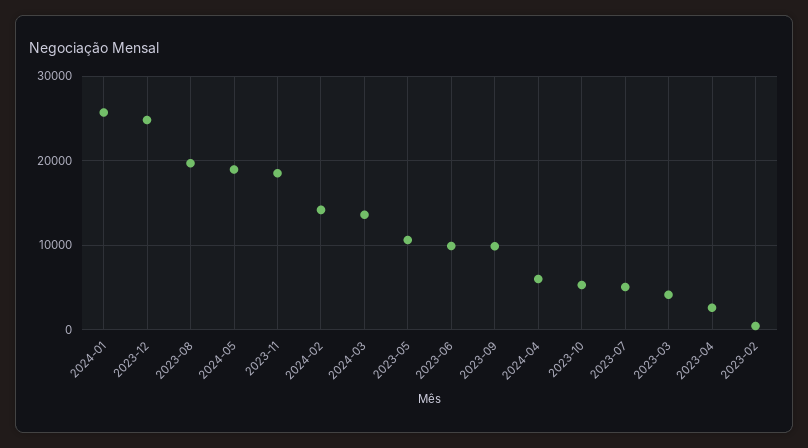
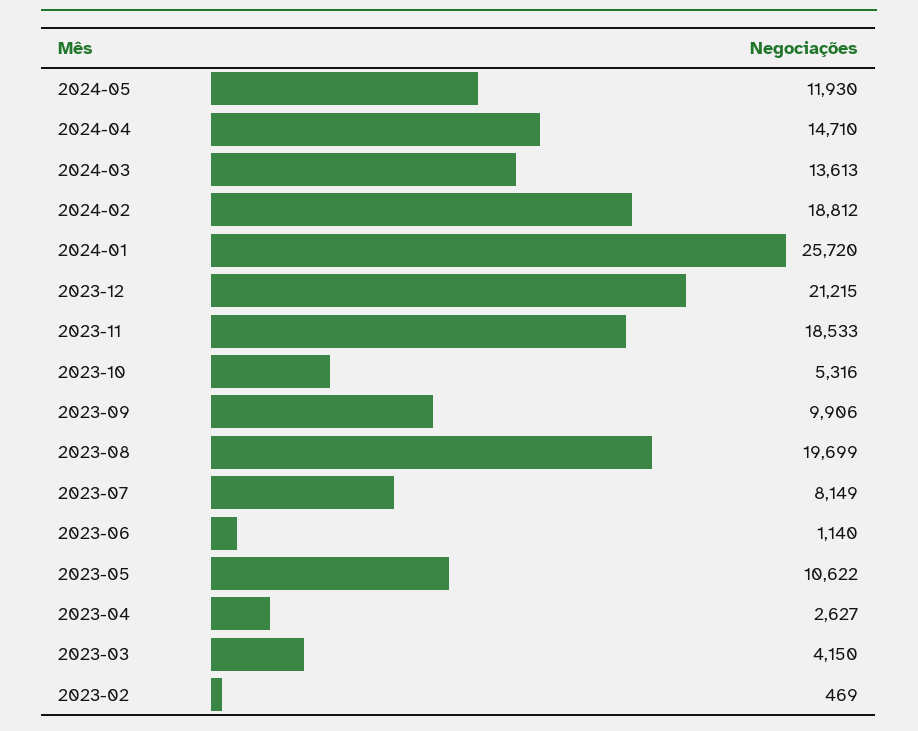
2023-12: 25000 -> 21215
2024-05: 19000 -> 11930
2024-02: 14000 -> 18812
2023-06: 10000 -> 1140
2024-04: 6000 -> 14710
2023-07: 5000 -> 8149

